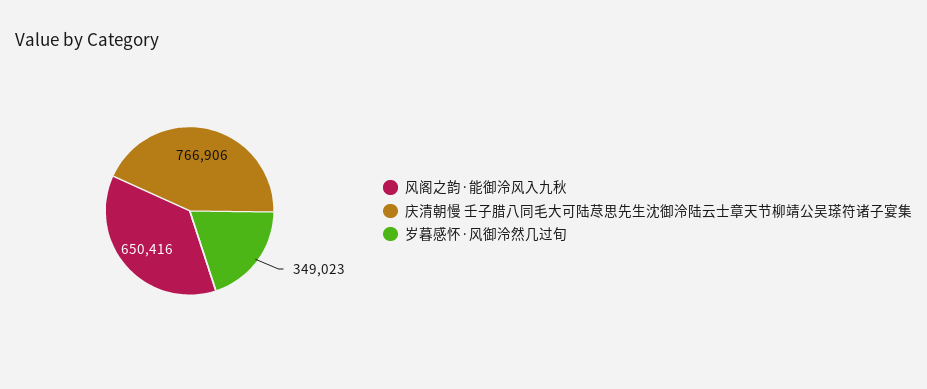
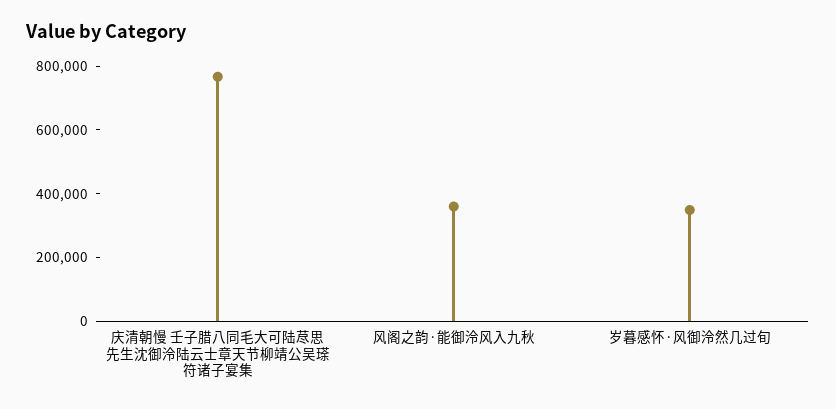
风阁之韵·能御泠风入九秋: 650416 -> 350000

